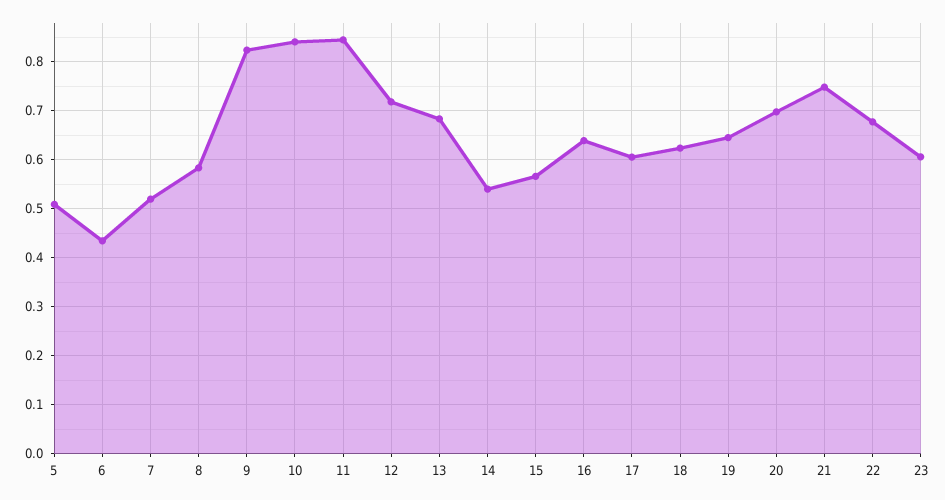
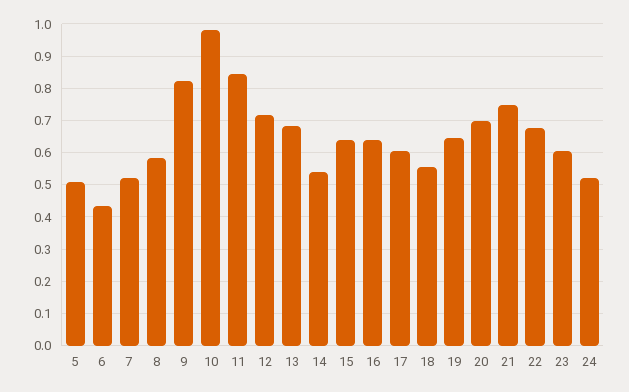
10: 0.84 -> 0.98
15: 0.56 -> 0.64
18: 0.62 -> 0.56
24: none -> 0.52

